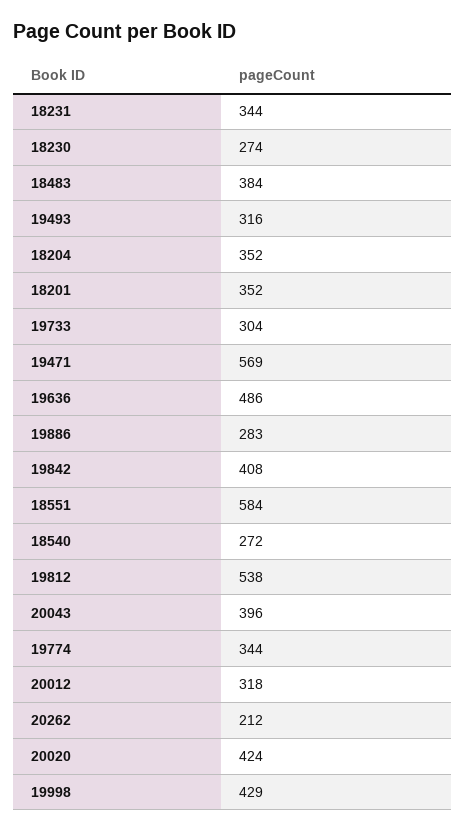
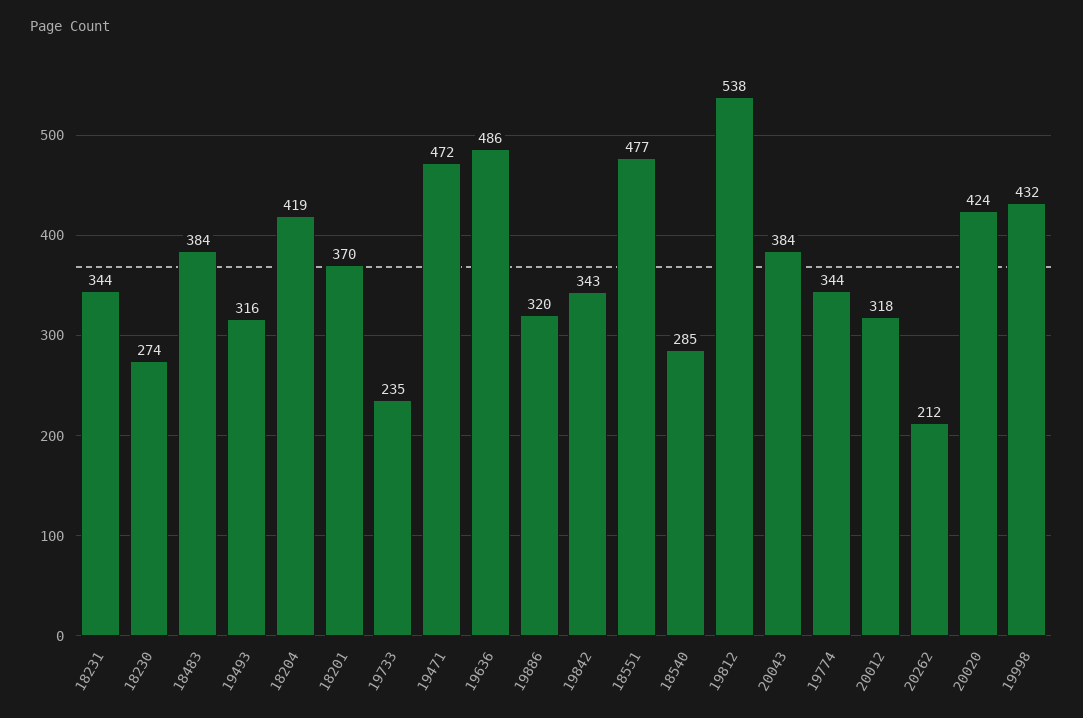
18204: 352 -> 419
18201: 352 -> 370
19733: 304 -> 235
19471: 569 -> 472
19886: 283 -> 320
19842: 408 -> 343
18551: 584 -> 477
18540: 272 -> 285
20043: 396 -> 384
19998: 429 -> 432

